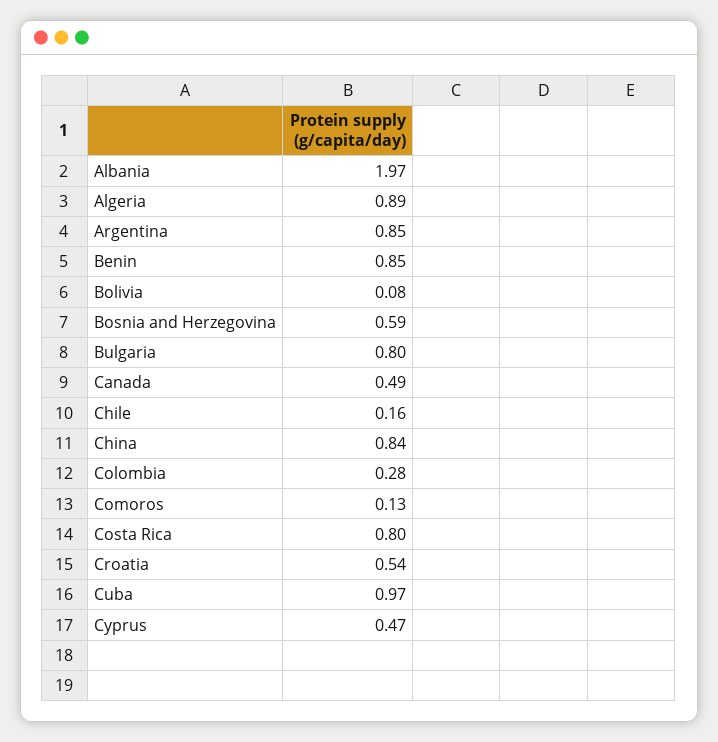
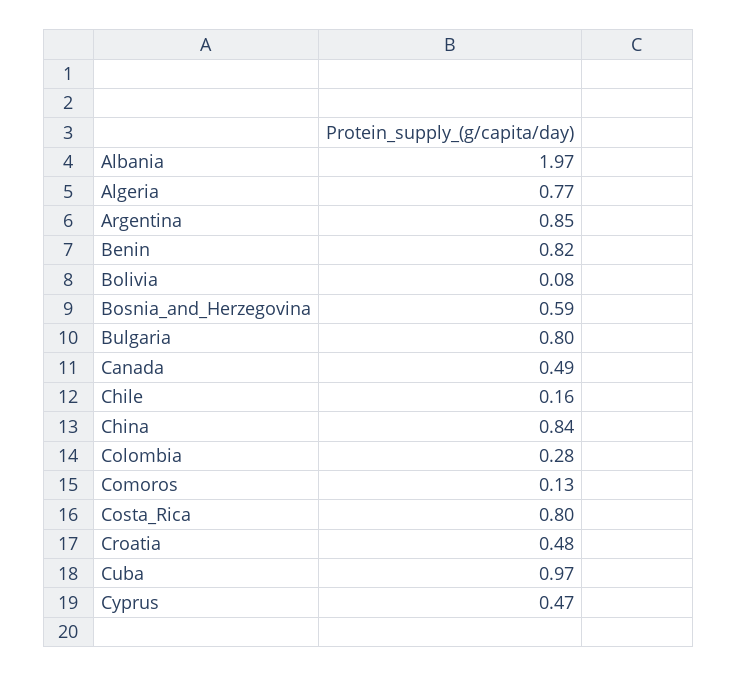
Algeria: 0.89 -> 0.77
Benin: 0.85 -> 0.82
Croatia: 0.54 -> 0.48

